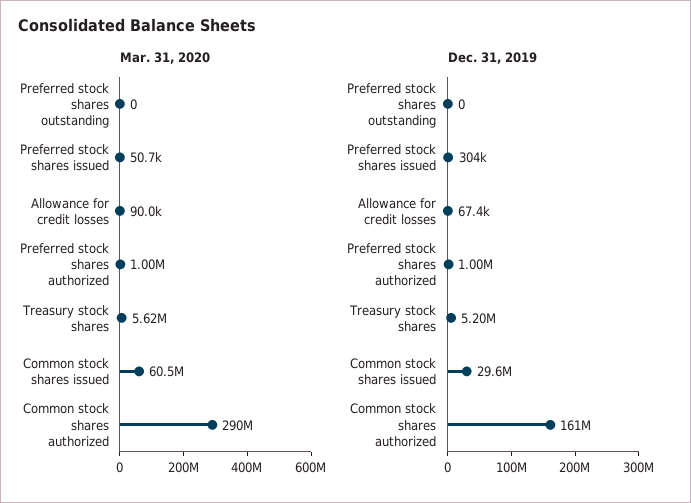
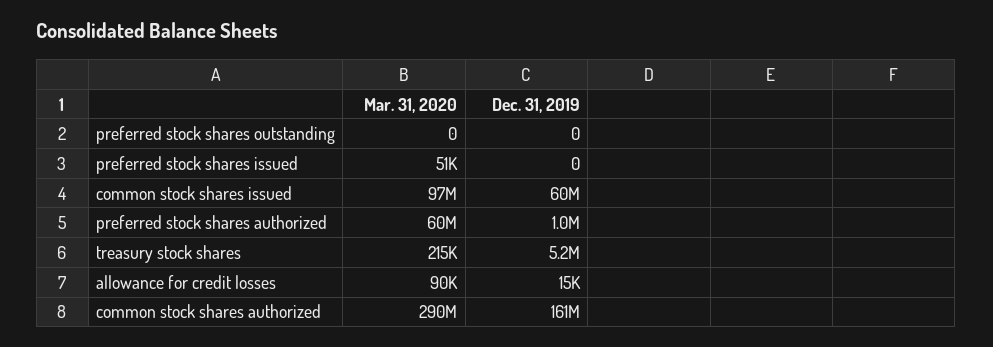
Mar. 31, 2020, Preferred stock shares authorized: 1000000 -> 60000000
Mar. 31, 2020, Treasury stock shares: 5620000 -> 215000
Mar. 31, 2020, Common stock shares issued: 60500000 -> 97000000
Dec. 31, 2019, Preferred stock shares issued: 304000 -> 0
Dec. 31, 2019, Allowance for credit losses: 67400 -> 15000
Dec. 31, 2019, Common stock shares issued: 29600000 -> 60000000

